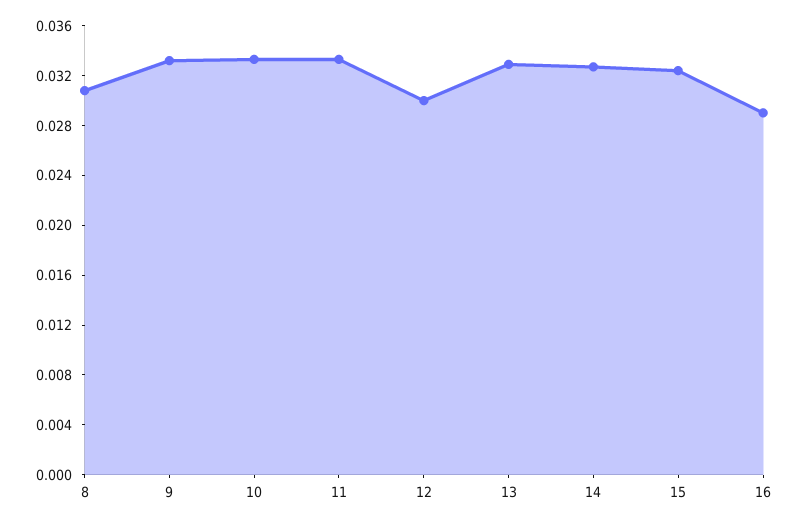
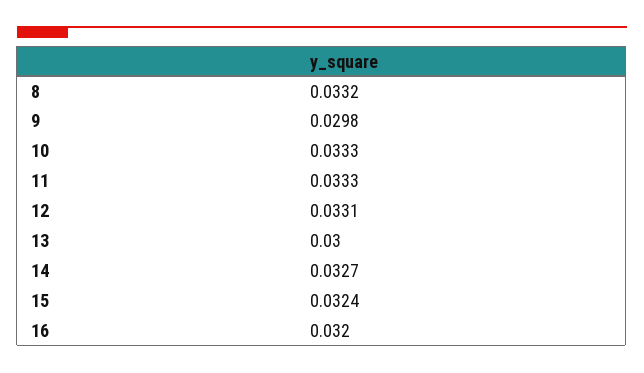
8: 0.031 -> 0.0332
9: 0.033 -> 0.0298
12: 0.03 -> 0.0331
13: 0.033 -> 0.03
16: 0.029 -> 0.032

